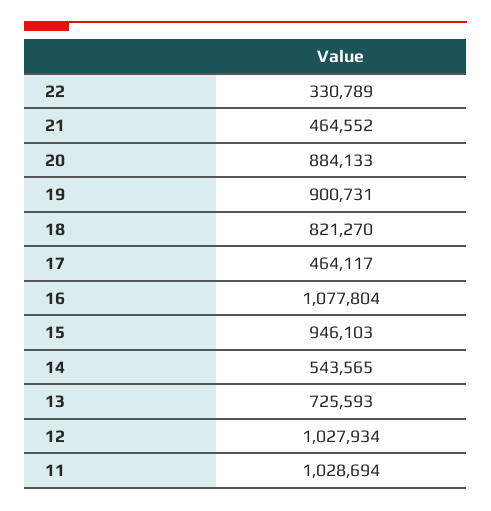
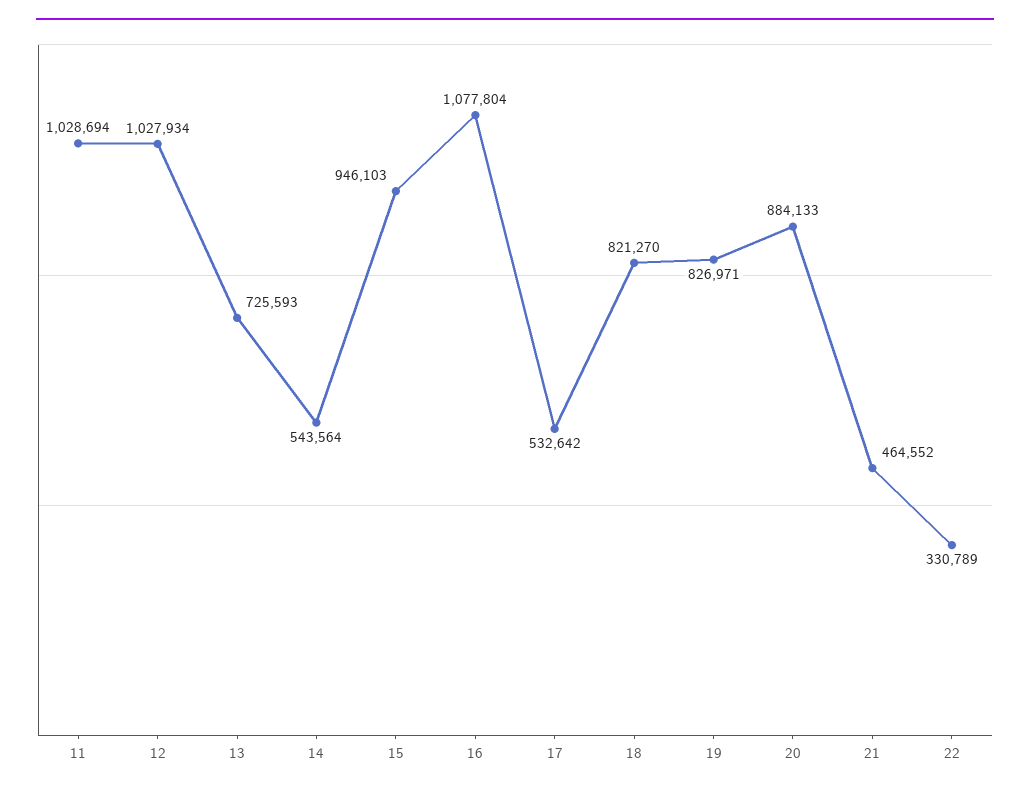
19: 900731 -> 826971
17: 464117 -> 532642
14: 543565 -> 543564

